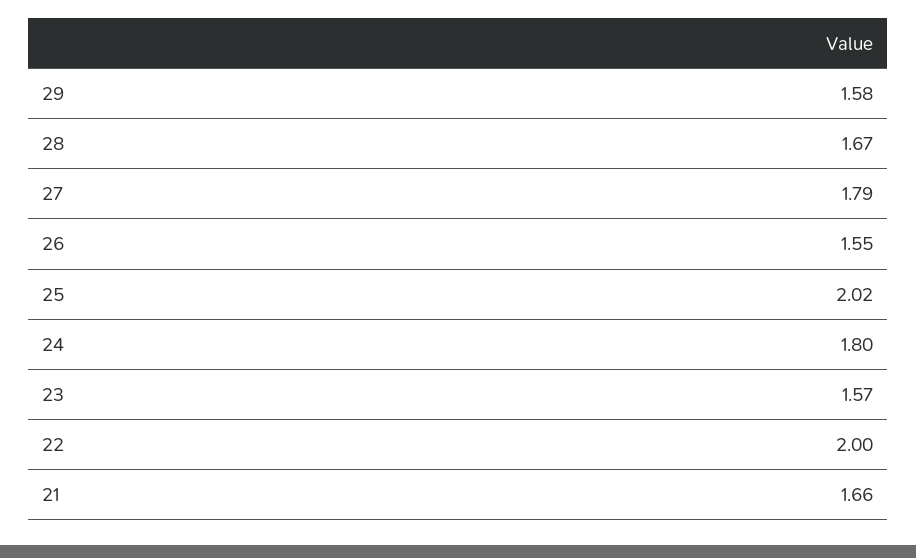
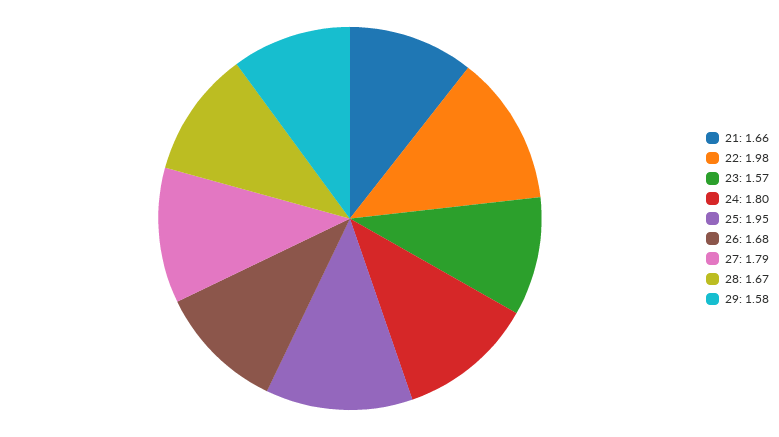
26: 1.55 -> 1.68
25: 2.02 -> 1.95
22: 2 -> 1.98

